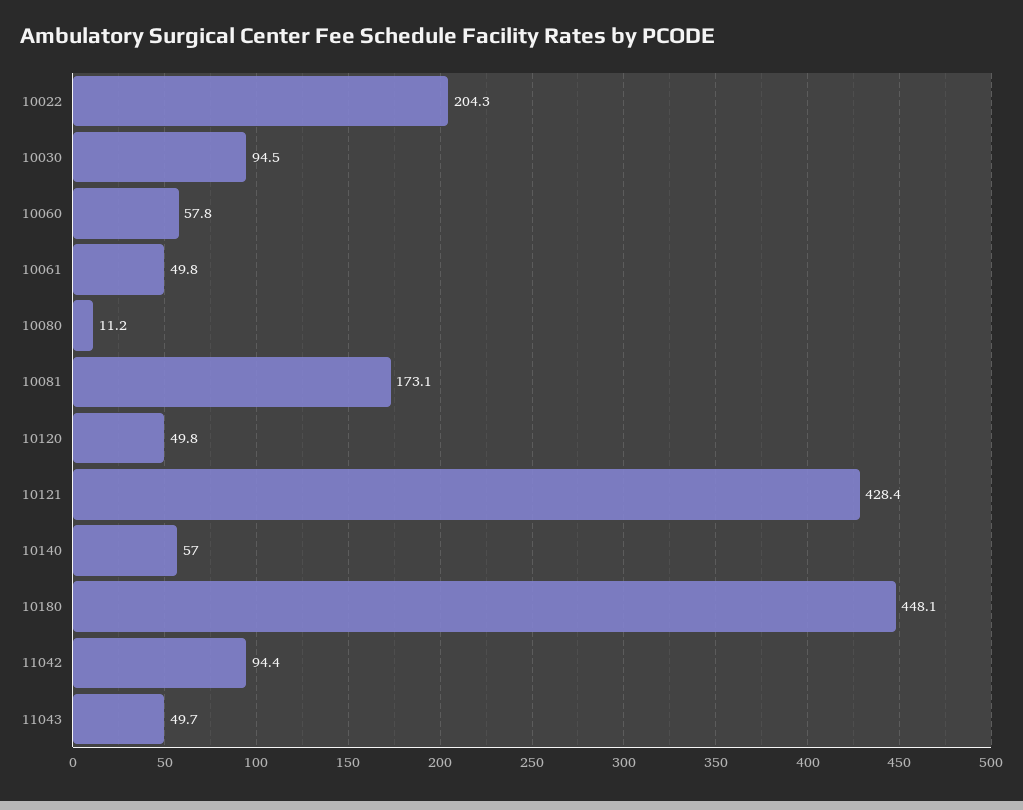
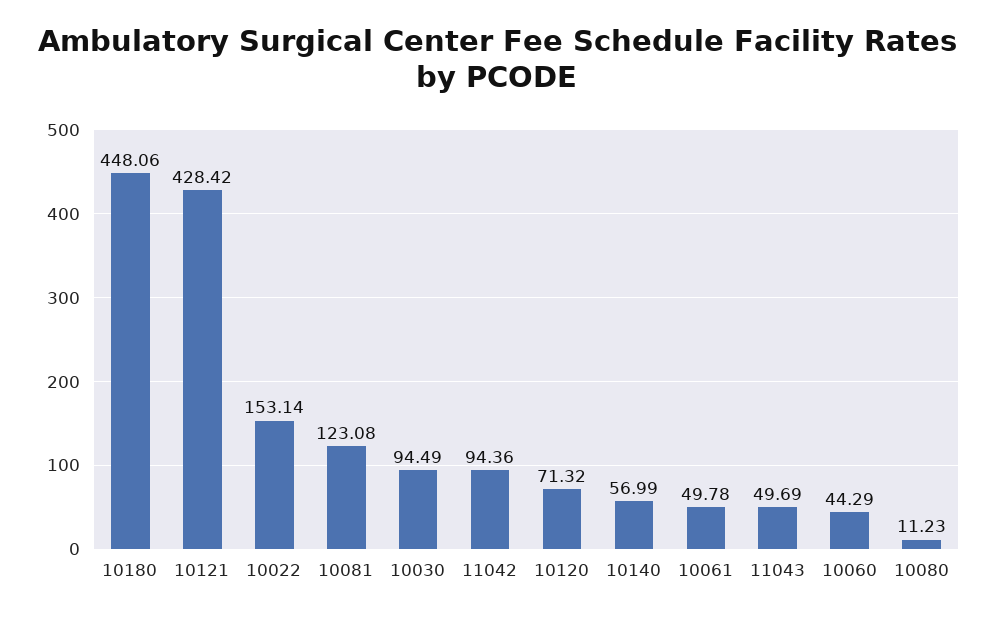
10022: 204.3 -> 153.14
10060: 57.8 -> 44.29
10081: 173.1 -> 123.08
10120: 49.8 -> 71.32

